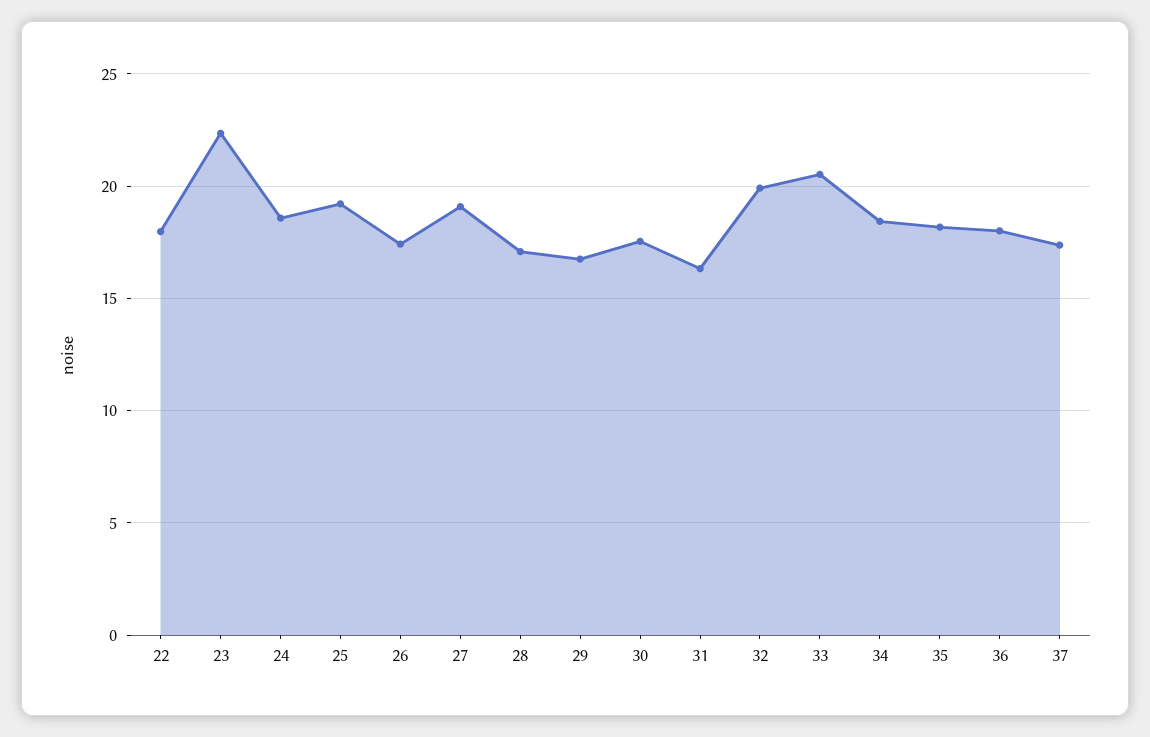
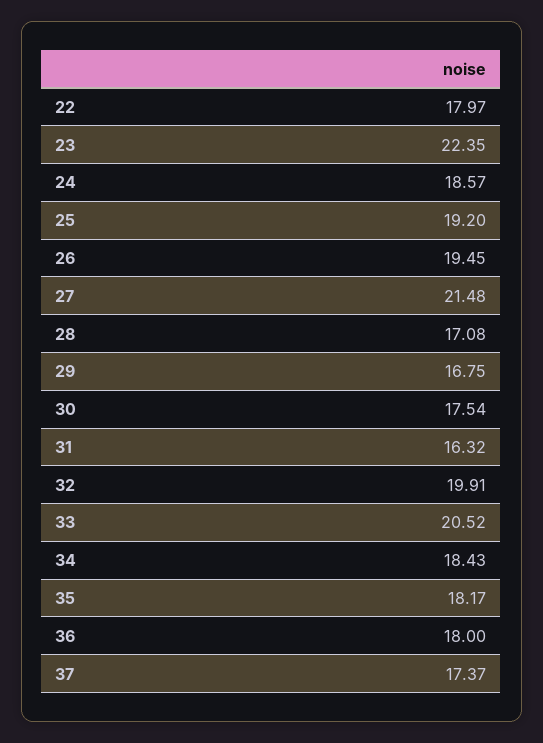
26: 17.5 -> 19.45
27: 19 -> 21.48

